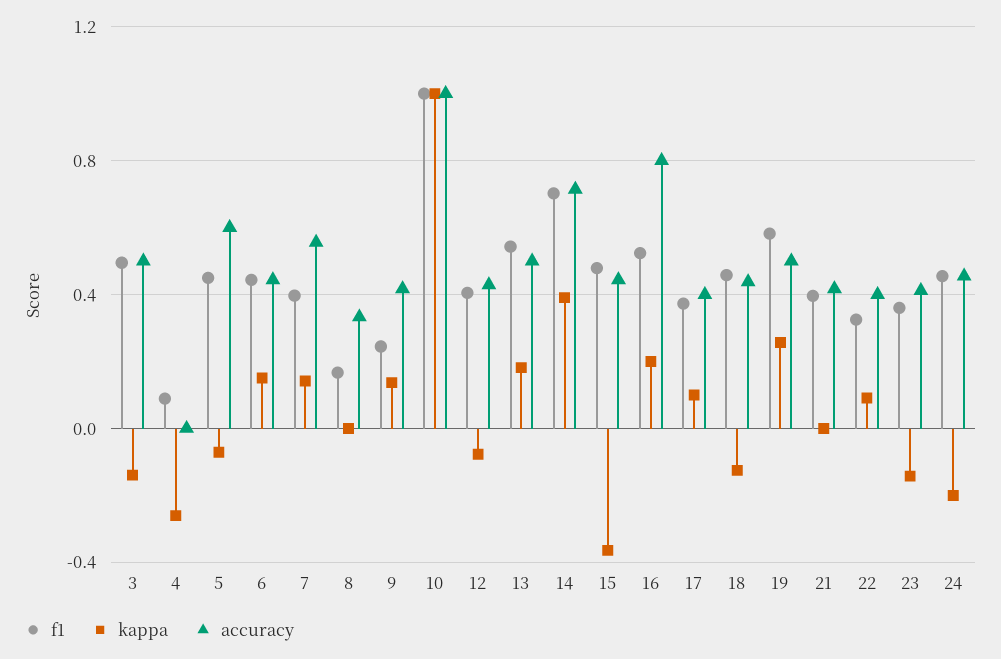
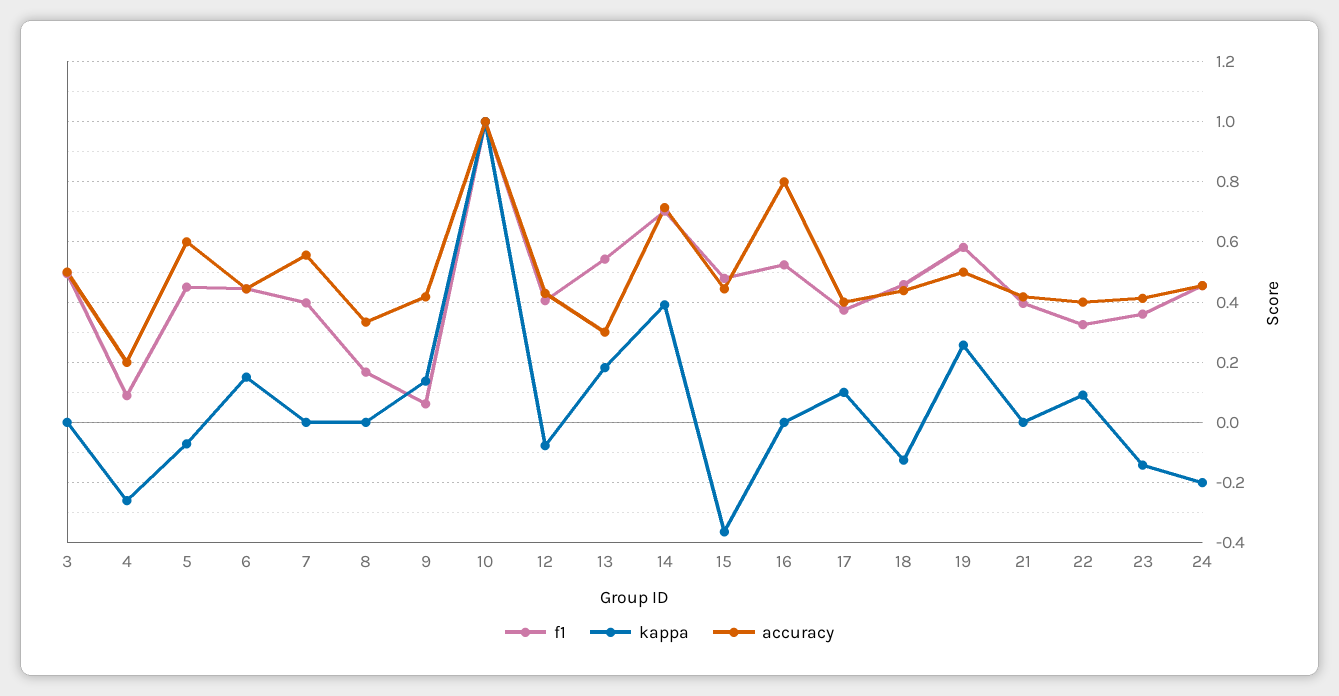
kappa, 3: -0.15 -> 0
accuracy, 4: 0 -> 0.2
kappa, 7: 0.15 -> 0
f1, 9: 0.25 -> 0.06
accuracy, 13: 0.5 -> 0.3
kappa, 16: 0.2 -> 0

